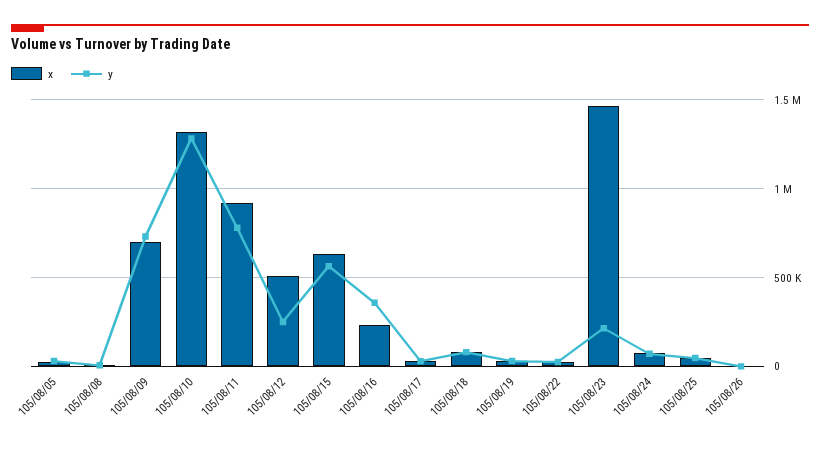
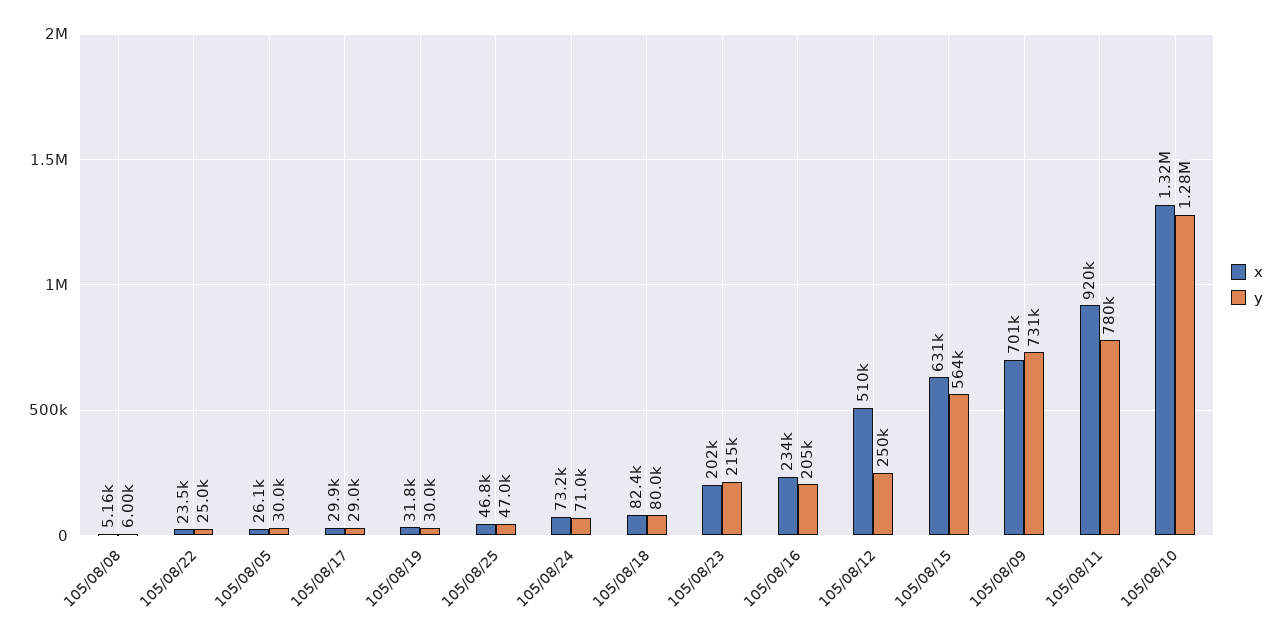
y, 105/08/16: 350000 -> 205000
x, 105/08/23: 1450000 -> 202000
x, 105/08/26: 0 -> none
y, 105/08/26: 0 -> none

